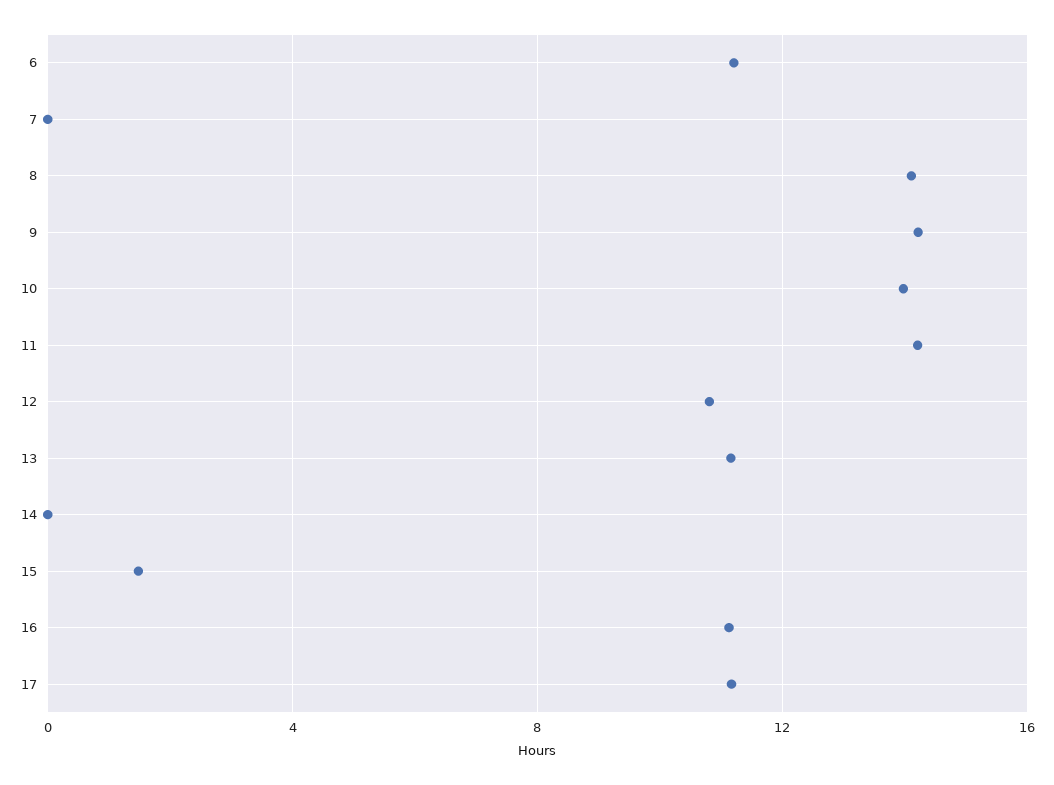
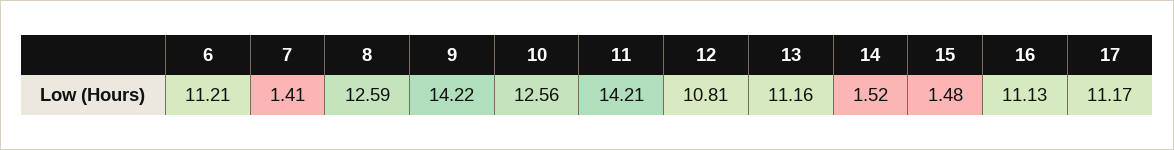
7: 0 -> 1.41
8: 14 -> 12.59
10: 14 -> 12.56
14: 0 -> 1.52

